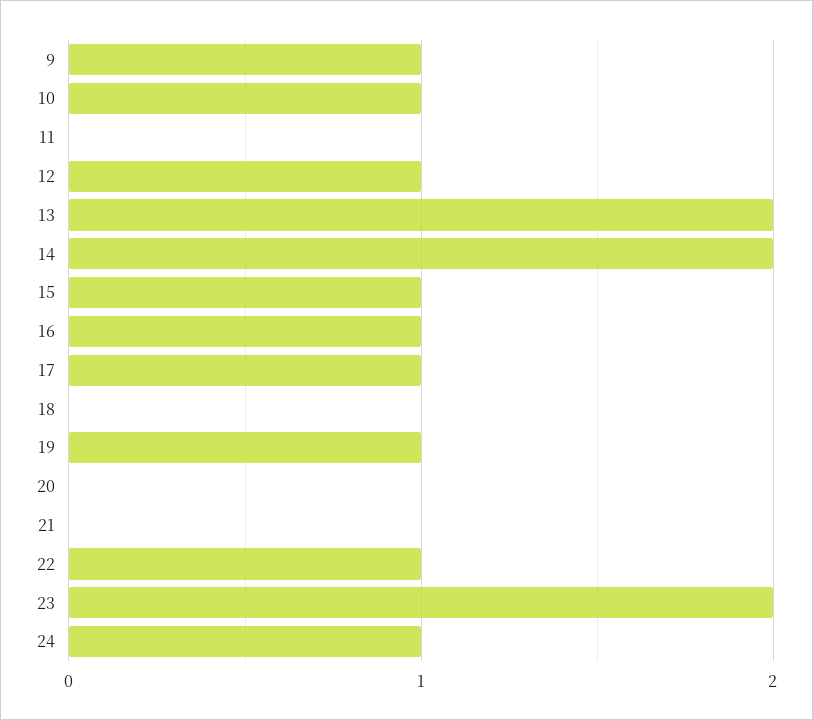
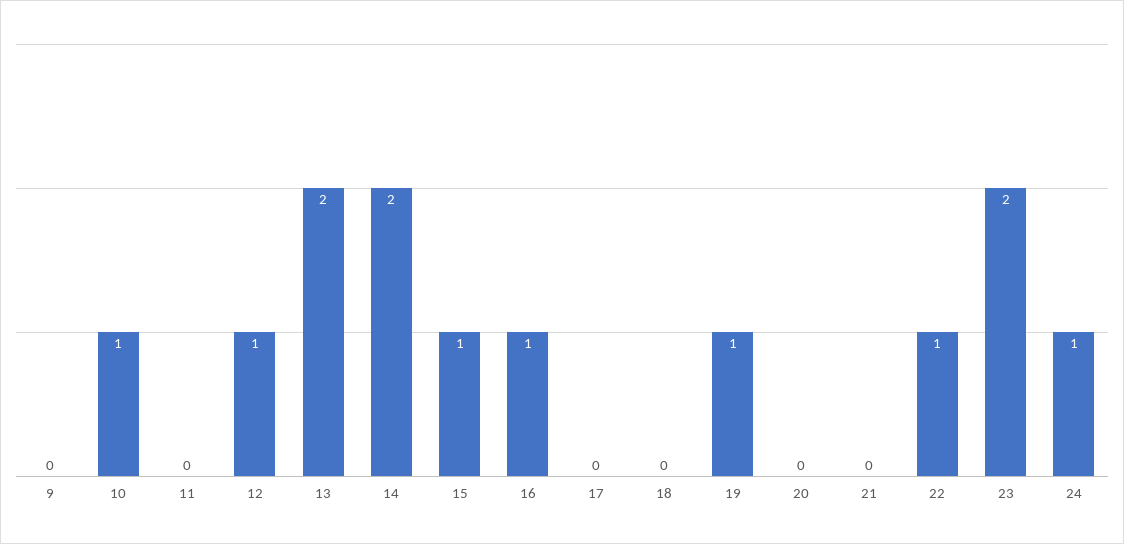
9: 1 -> 0
17: 1 -> 0

